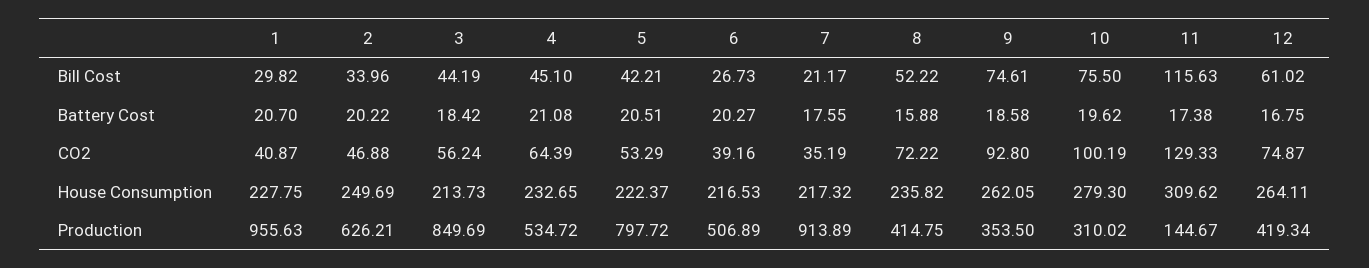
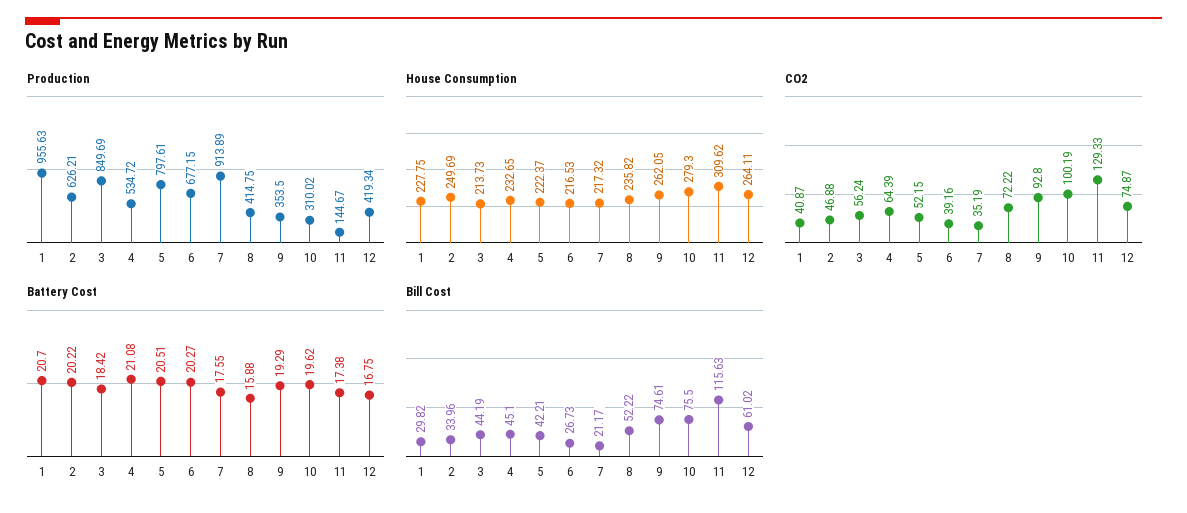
Battery Cost, 9: 18.58 -> 19.29
CO2, 5: 53.29 -> 52.15
Production, 5: 797.72 -> 797.61
Production, 6: 506.89 -> 677.15

